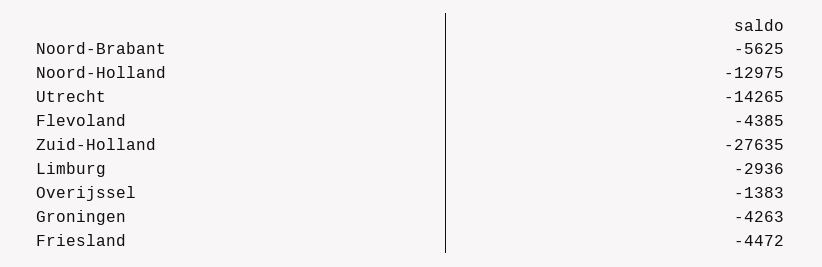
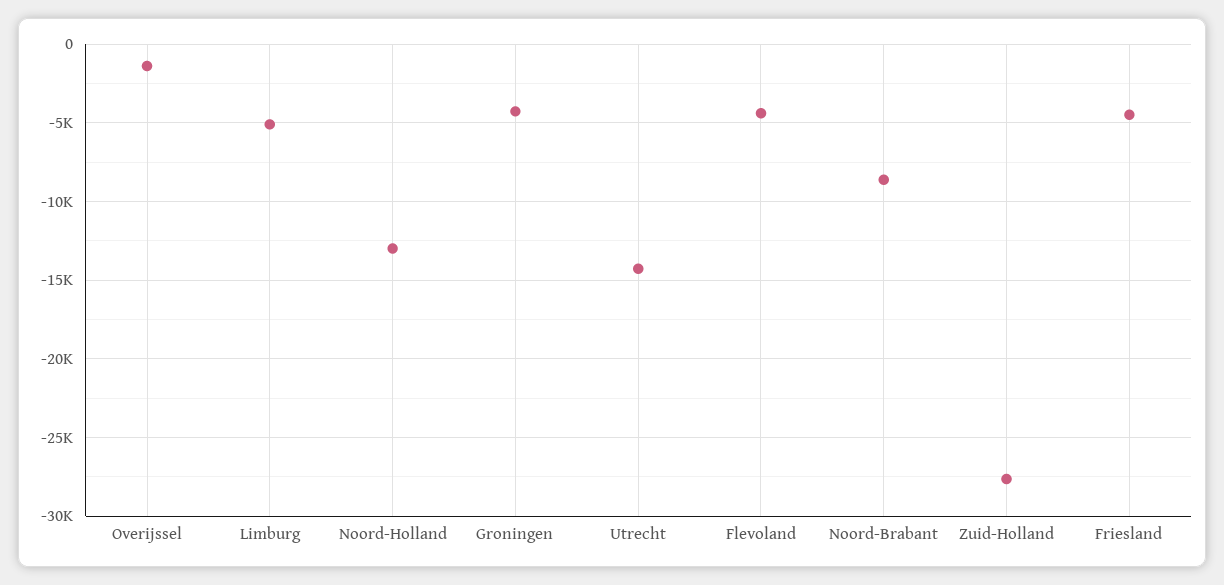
Noord-Brabant: -5625 -> -8500
Limburg: -2936 -> -5000

